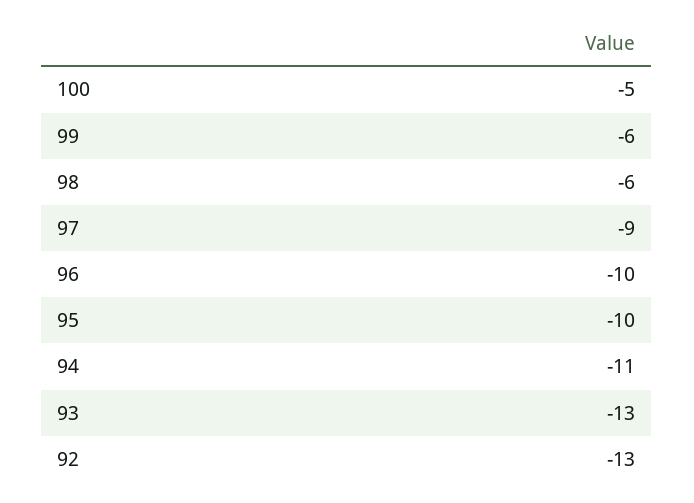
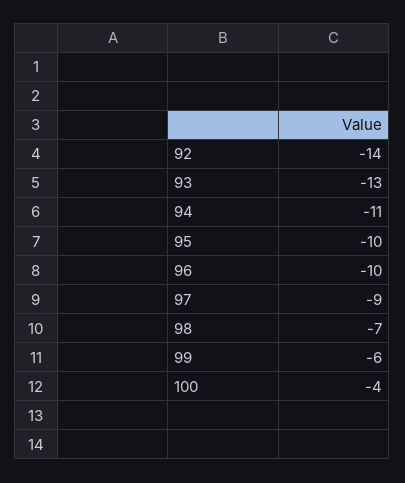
100: -5 -> -4
98: -6 -> -7
92: -13 -> -14

